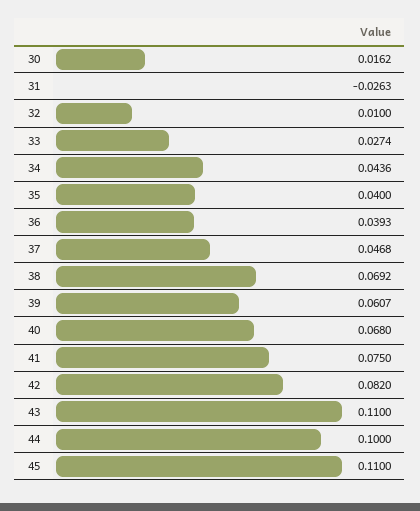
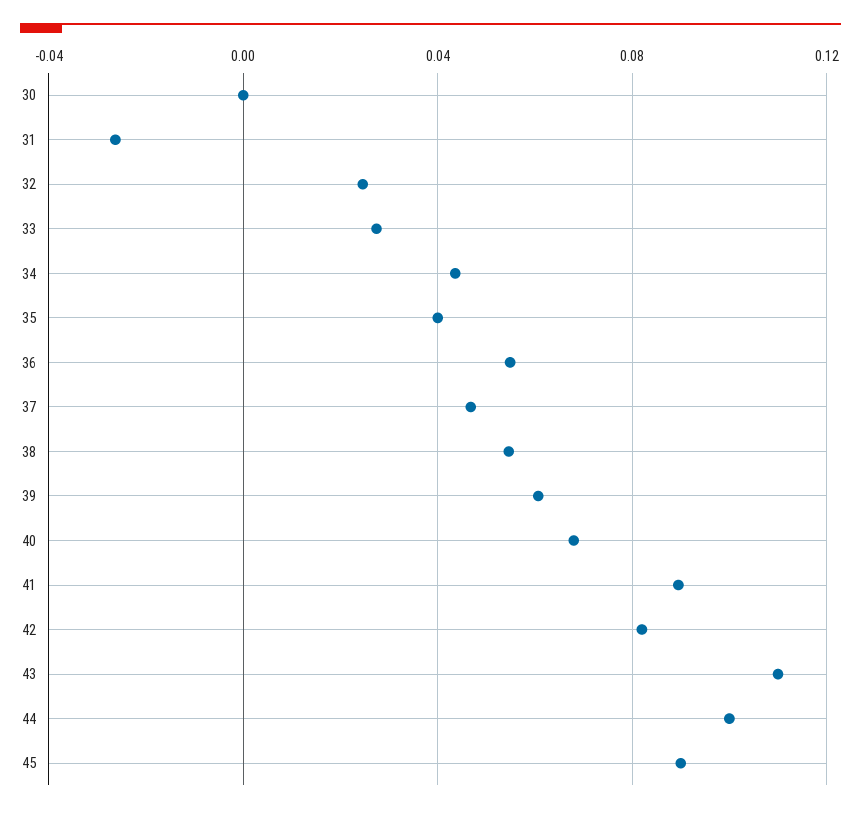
30: 0.0162 -> 0
32: 0.01 -> 0.025
36: 0.0393 -> 0.055
38: 0.0692 -> 0.055
41: 0.075 -> 0.09
45: 0.11 -> 0.09

